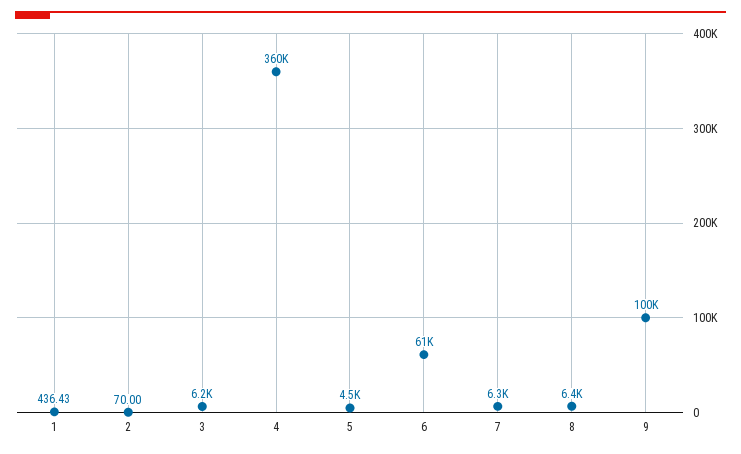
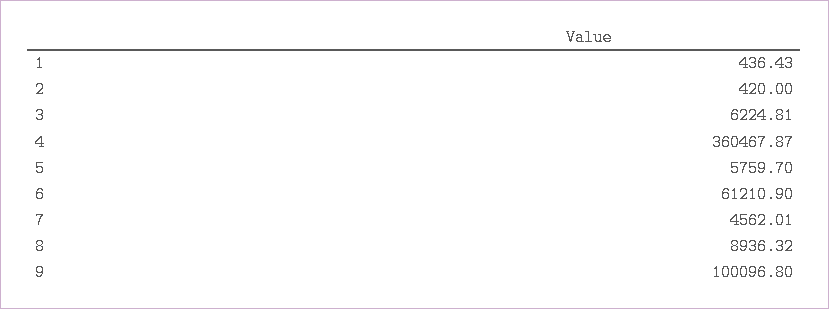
2: 70 -> 420
5: 4500 -> 5759.7
7: 6300 -> 4562.01
8: 6400 -> 8936.32

